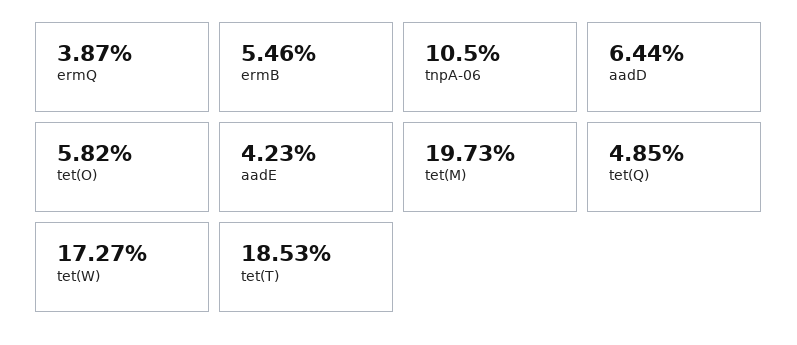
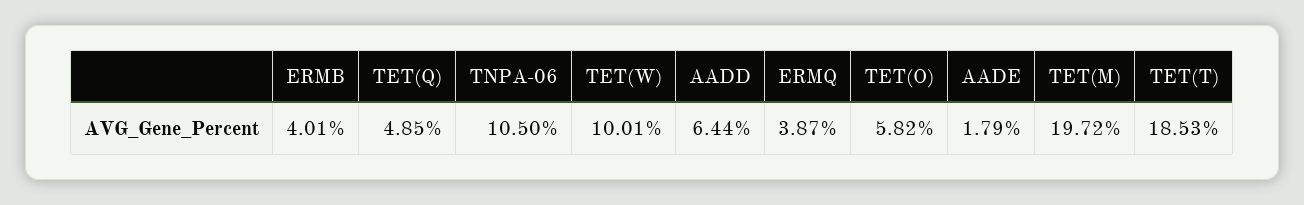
ermB: 5.46 -> 4.01
aadE: 4.23 -> 1.79
tet(M): 19.73 -> 19.72
tet(W): 17.27 -> 10.01

